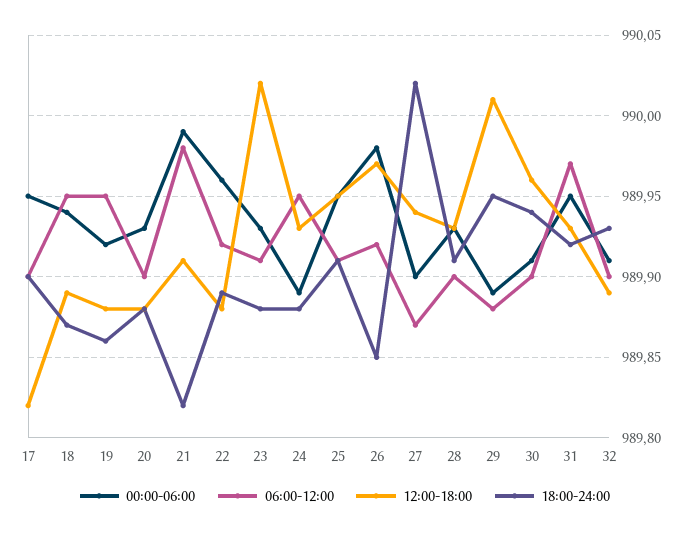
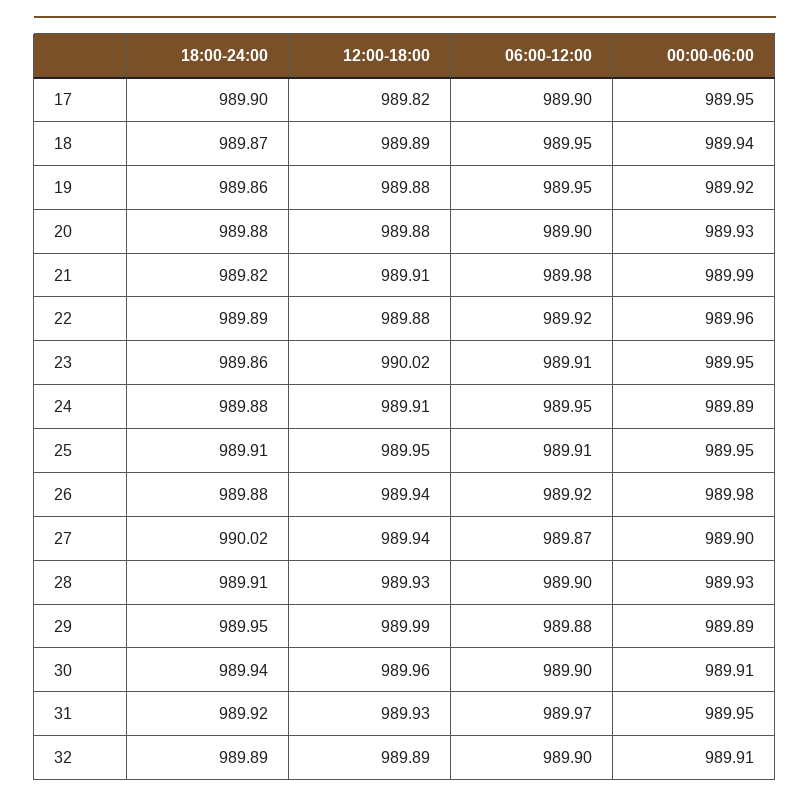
00:00-06:00, 23: 989.93 -> 989.95
18:00-24:00, 23: 989.88 -> 989.86
12:00-18:00, 24: 989.93 -> 989.91
12:00-18:00, 26: 989.97 -> 989.94
18:00-24:00, 26: 989.85 -> 989.88
12:00-18:00, 29: 990.01 -> 989.99
18:00-24:00, 32: 989.93 -> 989.89

